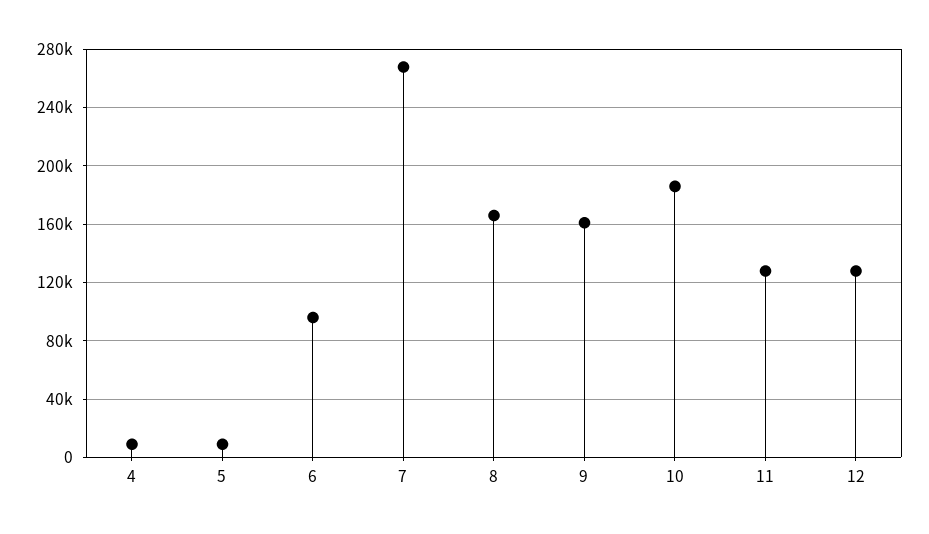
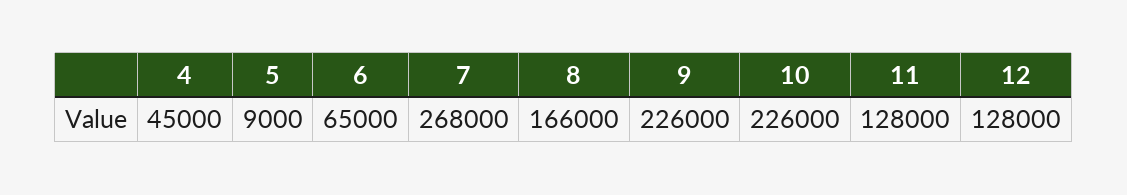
4: 10000 -> 45000
6: 95000 -> 65000
9: 160000 -> 226000
10: 185000 -> 226000

